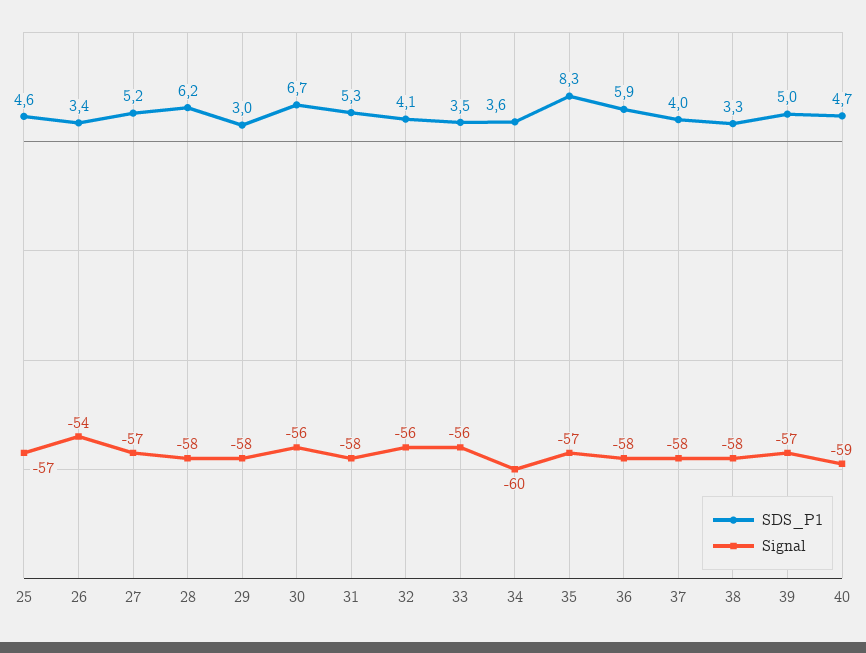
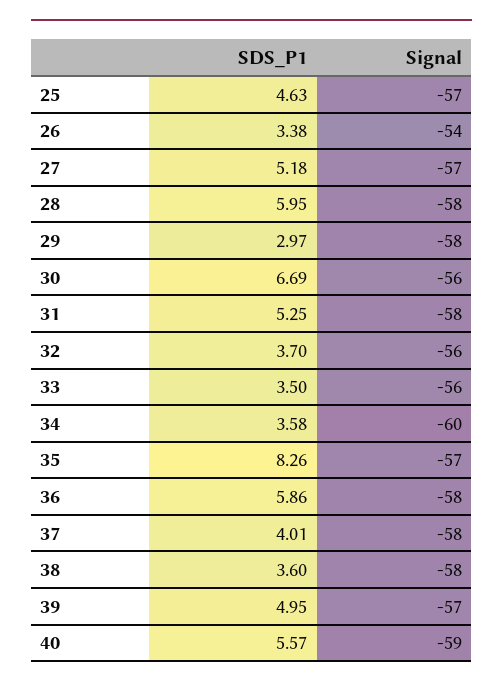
SDS_P1, 28: 6.2 -> 5.95
SDS_P1, 32: 4.1 -> 3.7
SDS_P1, 38: 3.3 -> 3.6
SDS_P1, 40: 4.7 -> 5.57

